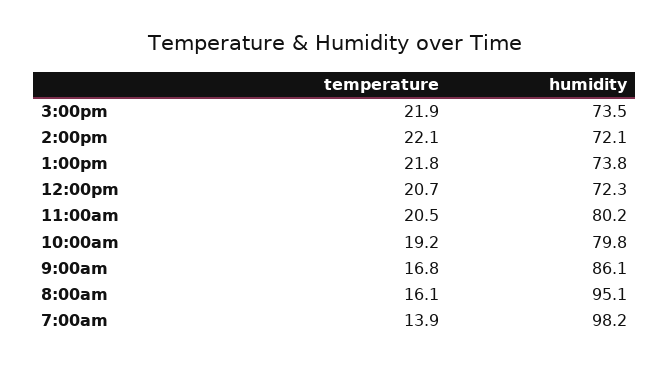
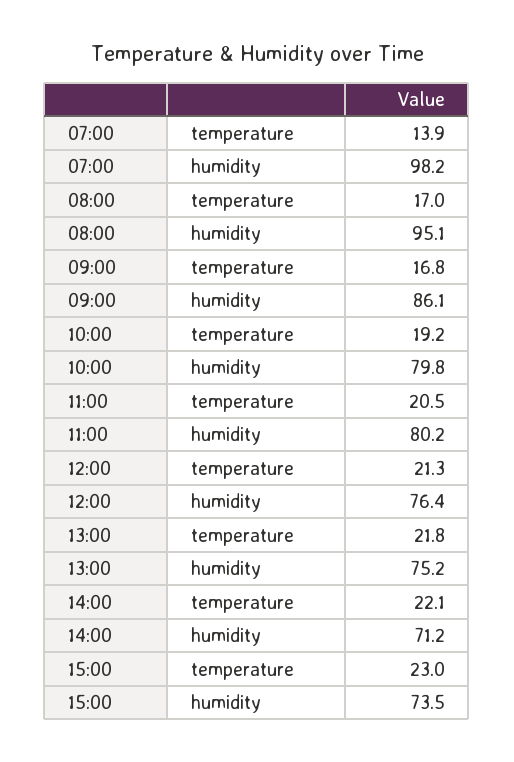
temperature, 3:00pm: 21.9 -> 23
humidity, 2:00pm: 72.1 -> 71.2
humidity, 1:00pm: 73.8 -> 75.2
temperature, 12:00pm: 20.7 -> 21.3
humidity, 12:00pm: 72.3 -> 76.4
temperature, 8:00am: 16.1 -> 17

